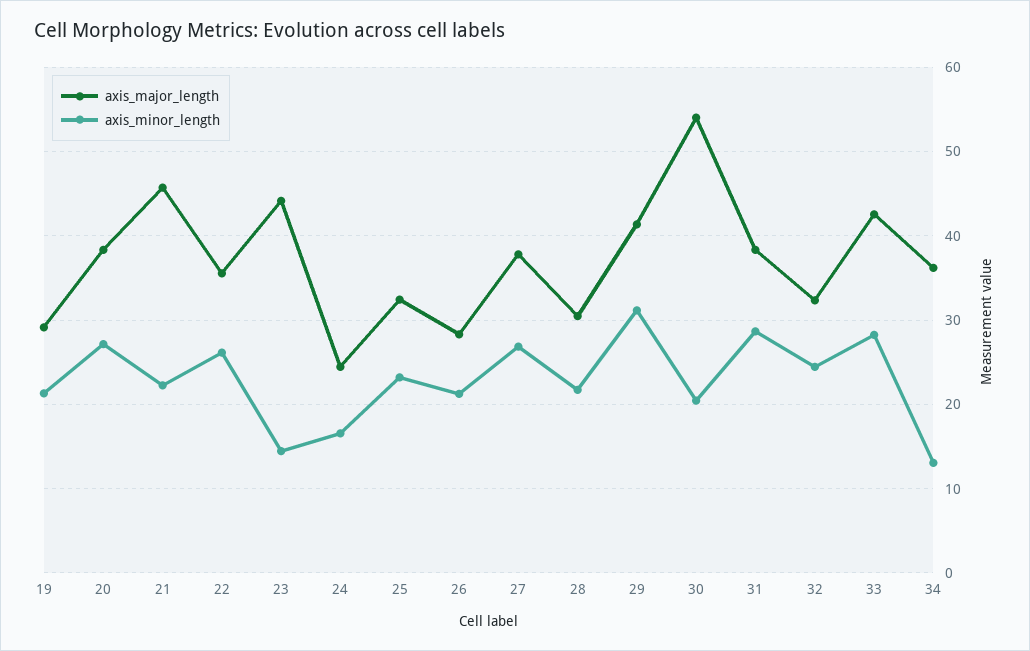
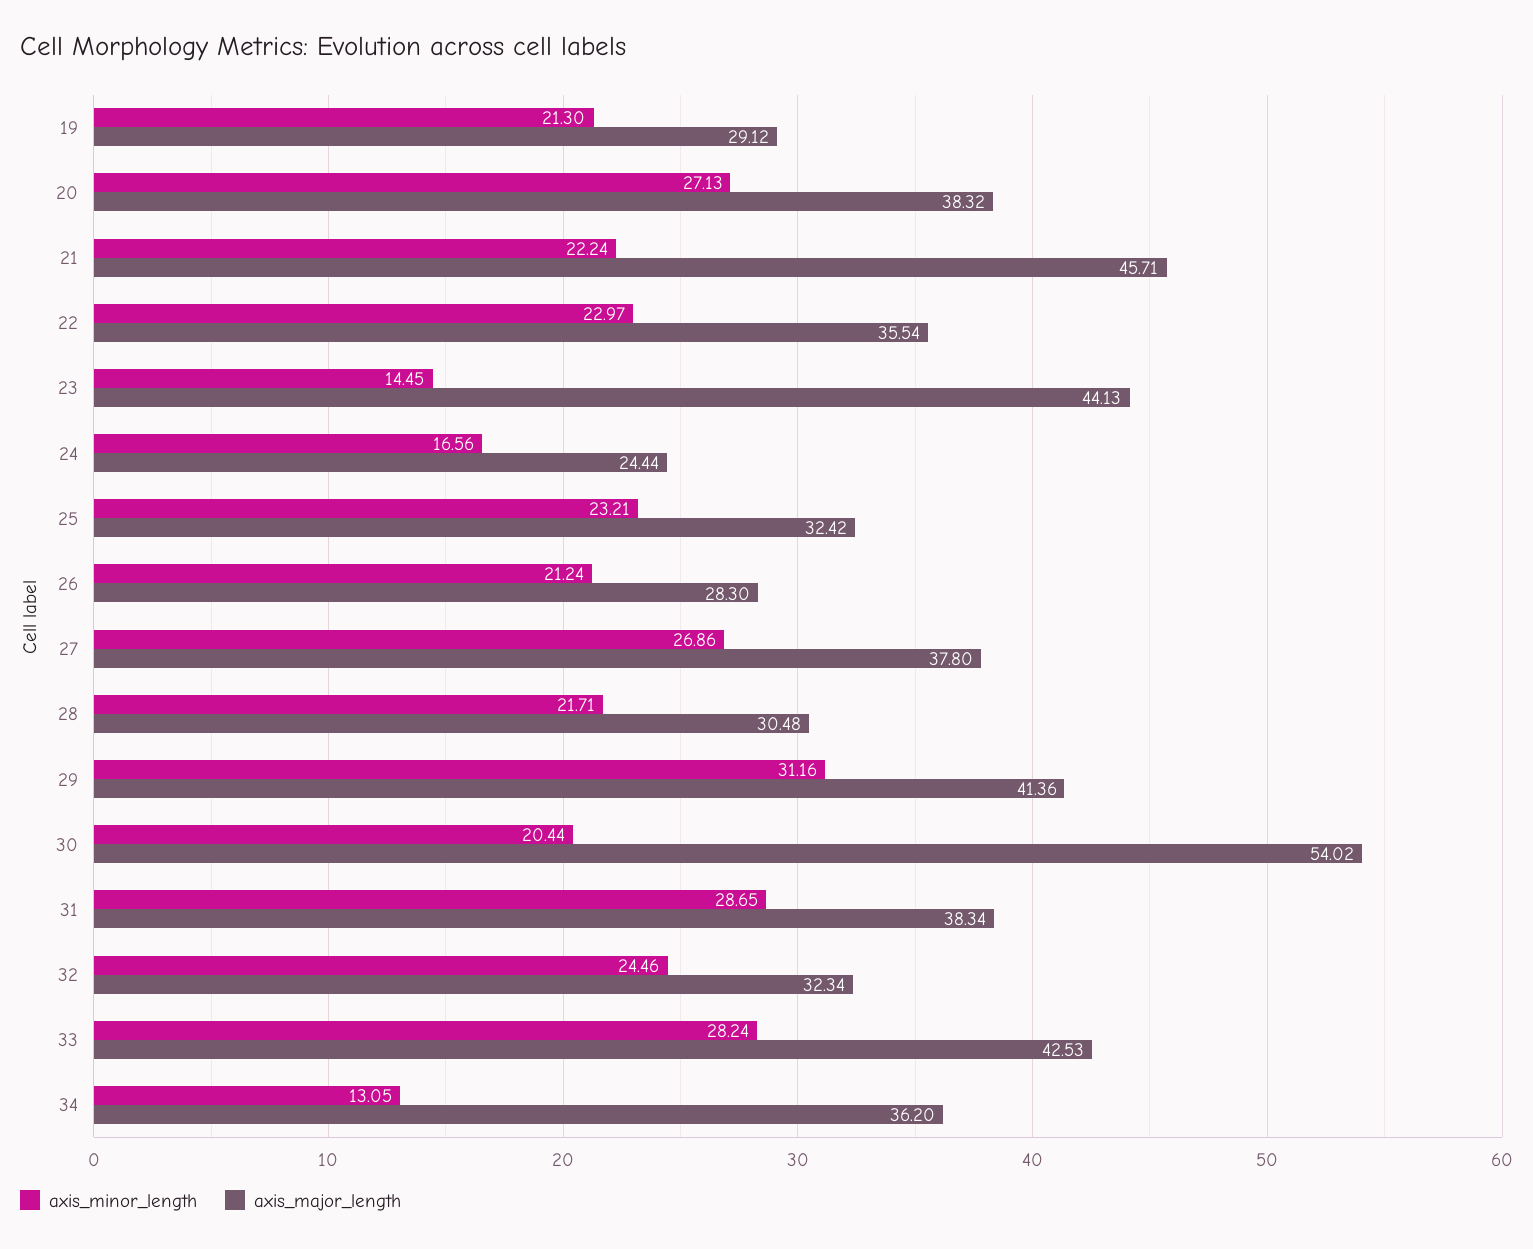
axis_minor_length, 22: 26 -> 22.97

